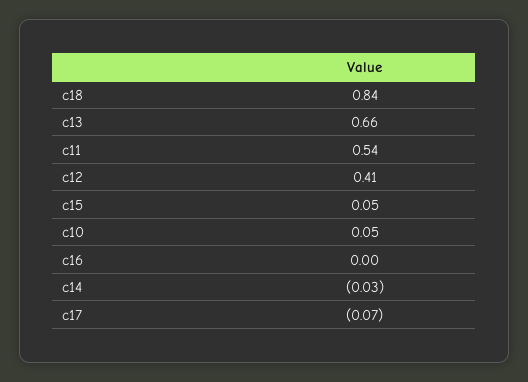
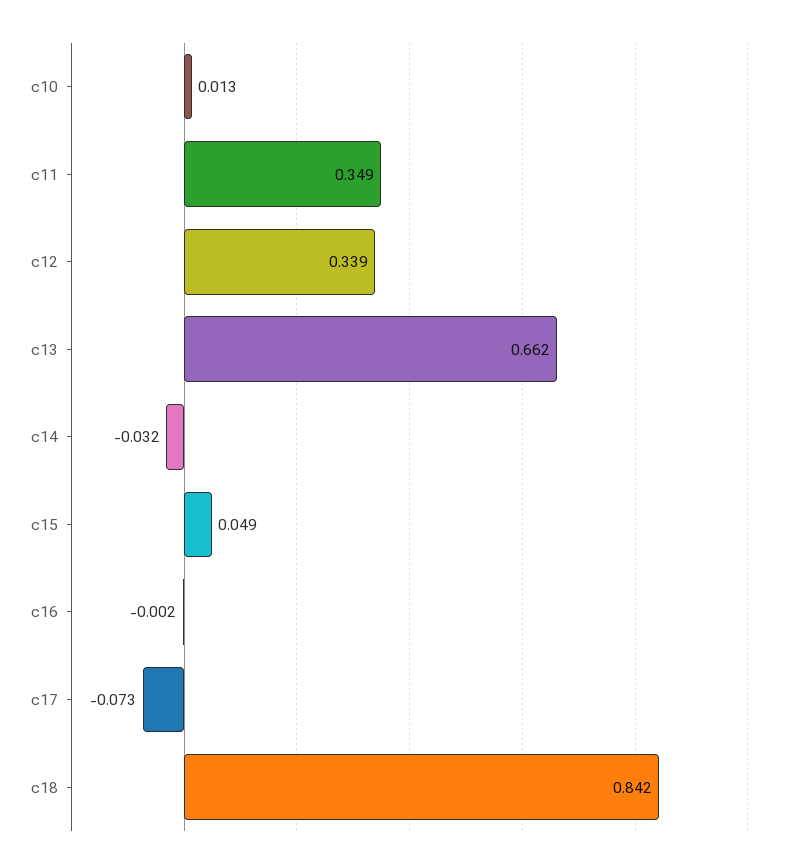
c11: 0.54 -> 0.349
c12: 0.41 -> 0.339
c10: 0.05 -> 0.013

